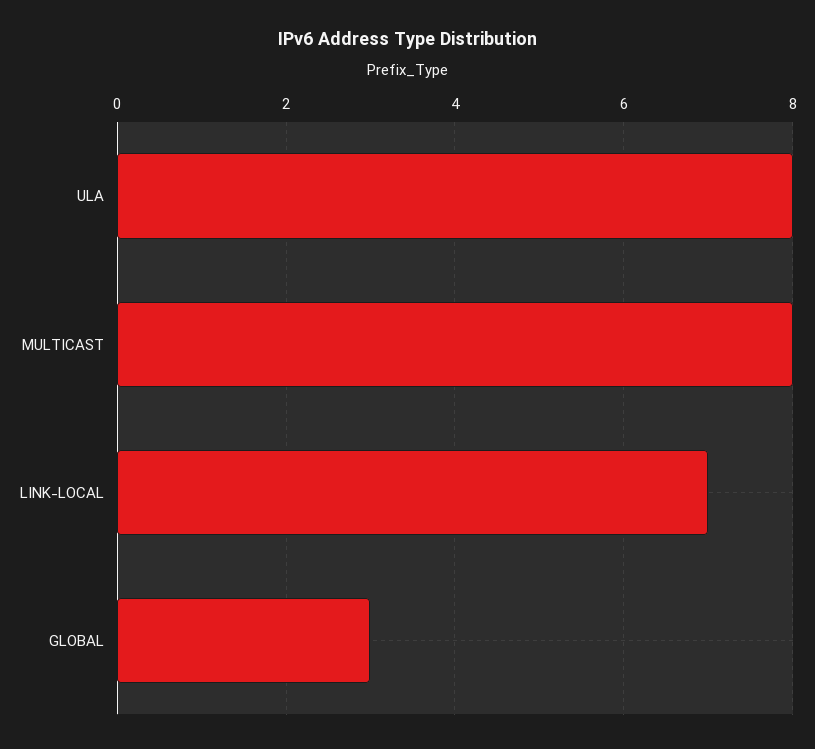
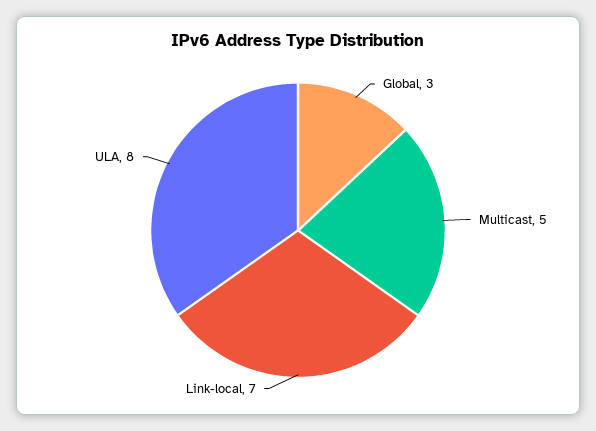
MULTICAST: 8 -> 5

